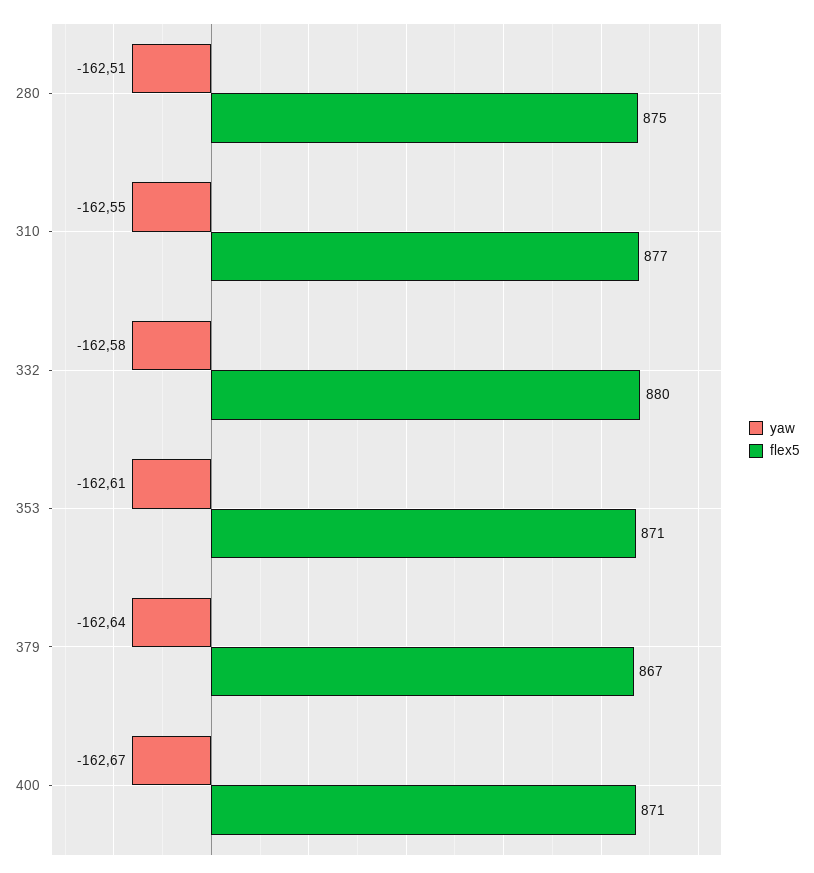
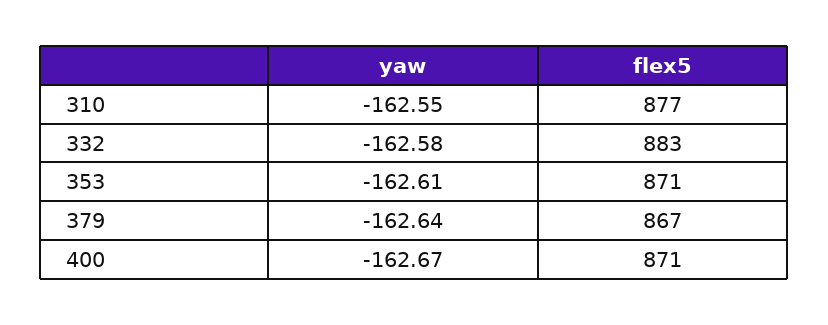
yaw, 280: -162.51 -> none
flex5, 280: 875 -> none
flex5, 332: 880 -> 883

